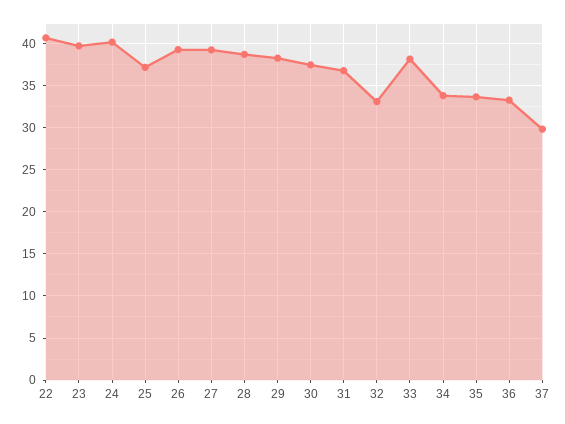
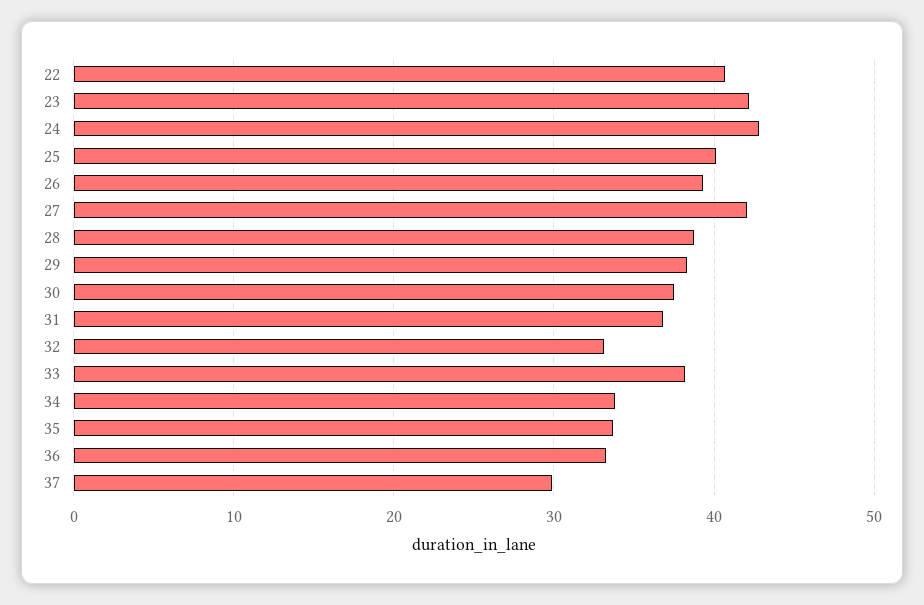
23: 40 -> 42
24: 40 -> 43
25: 37 -> 40
27: 39 -> 42

